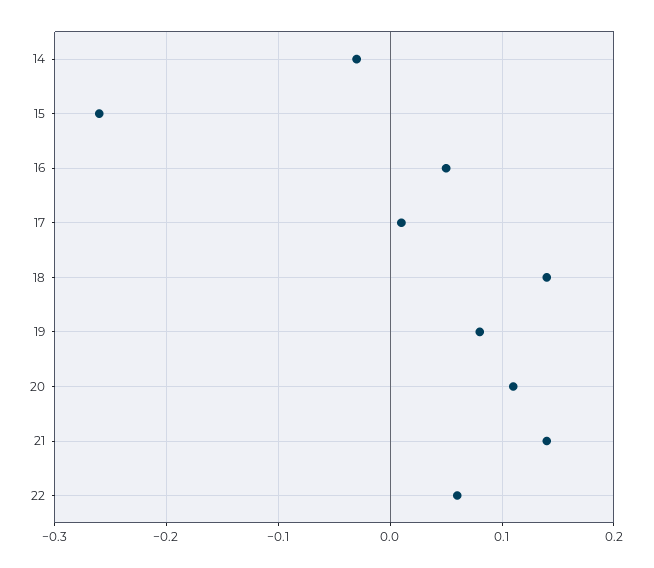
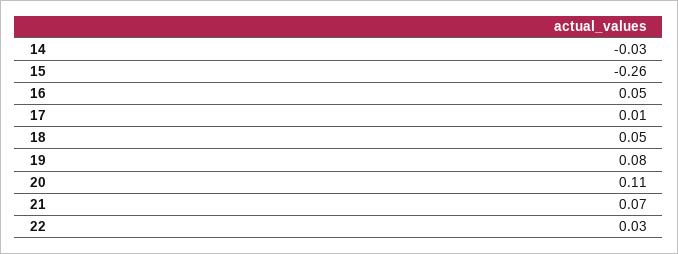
18: 0.14 -> 0.05
21: 0.14 -> 0.07
22: 0.06 -> 0.03

